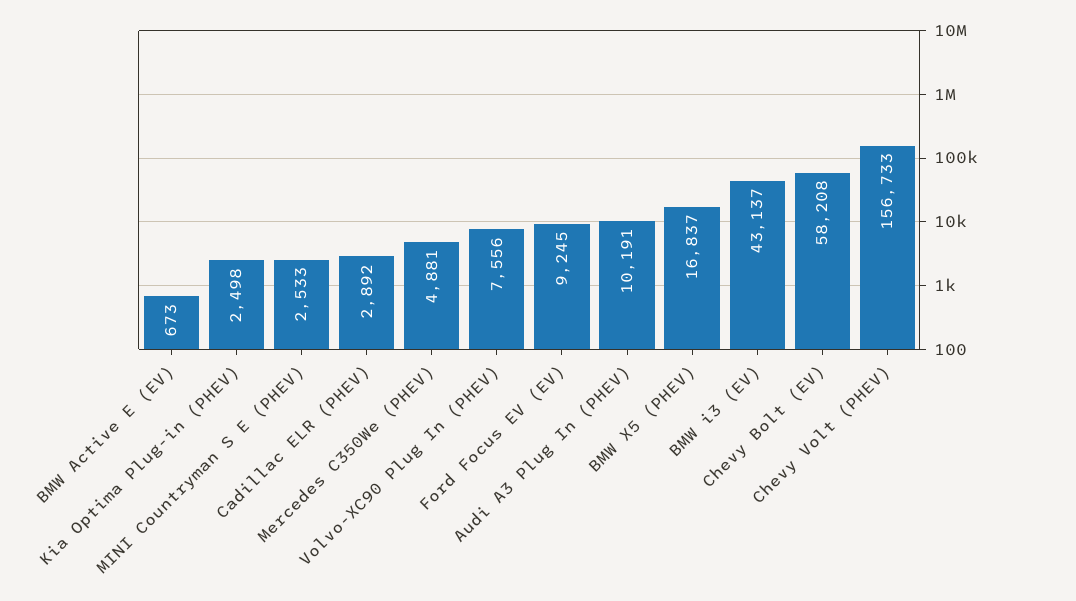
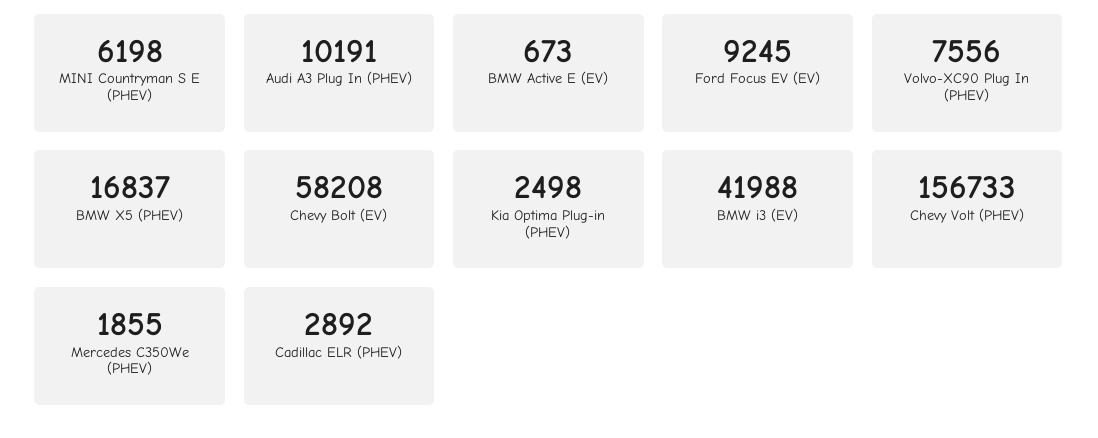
MINI Countryman S E (PHEV): 2533 -> 6198
Mercedes C350We (PHEV): 4881 -> 1855
BMW i3 (EV): 43137 -> 41988

